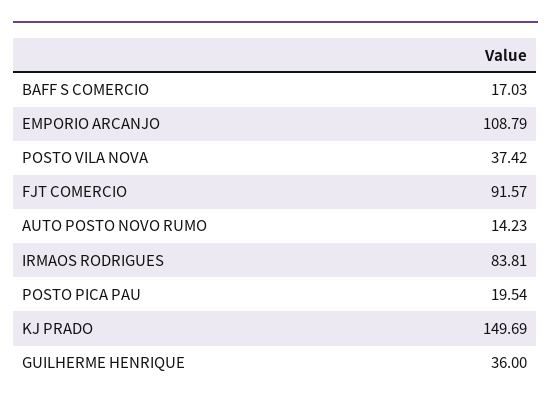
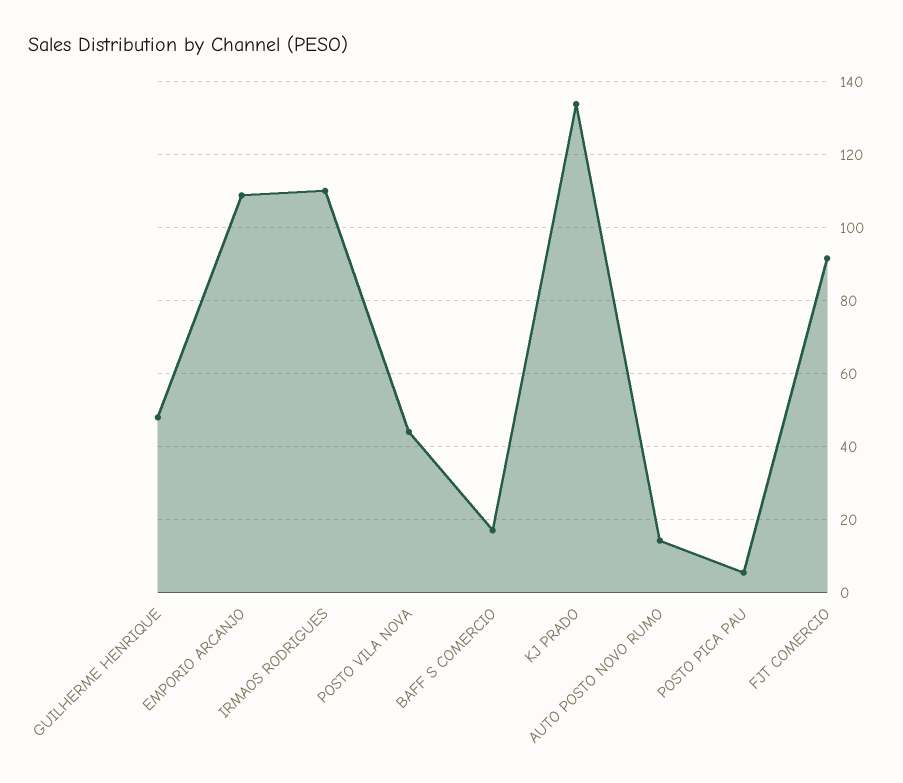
POSTO VILA NOVA: 37.42 -> 44
IRMAOS RODRIGUES: 83.81 -> 110
POSTO PICA PAU: 19.54 -> 6
KJ PRADO: 149.69 -> 134
GUILHERME HENRIQUE: 36 -> 48

